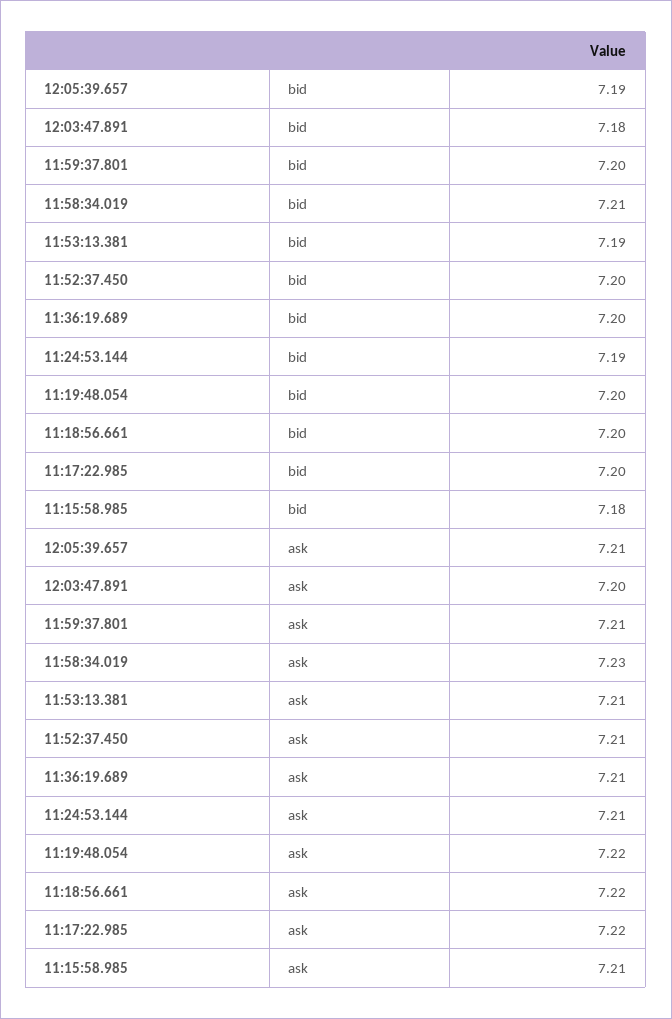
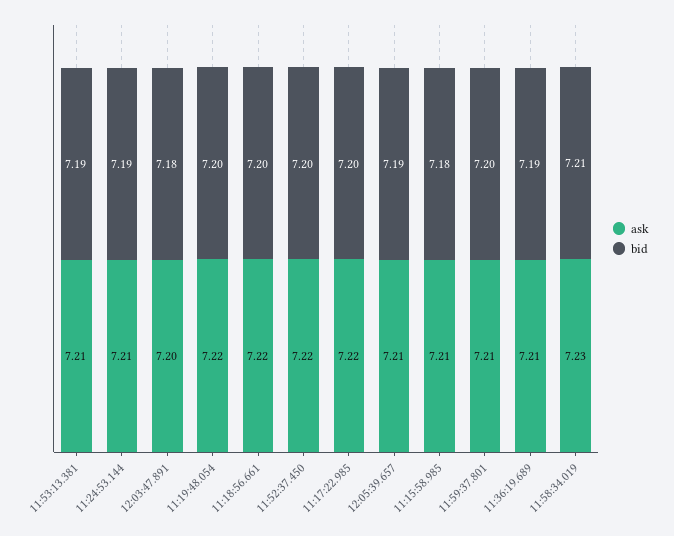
bid, 11:36:19.689: 7.2 -> 7.19
ask, 11:52:37.450: 7.21 -> 7.22

